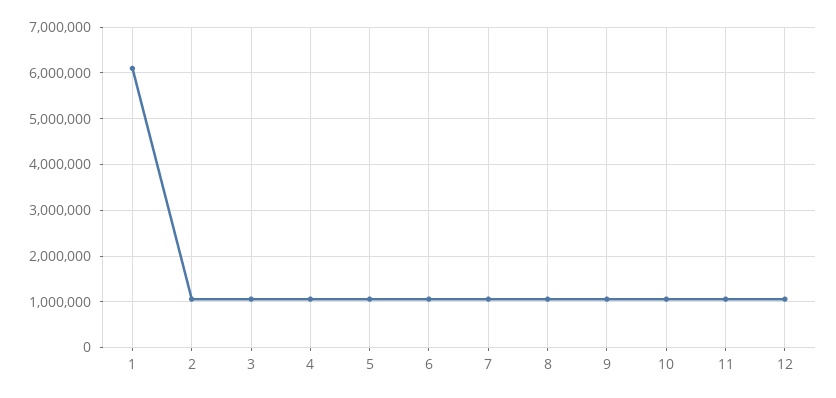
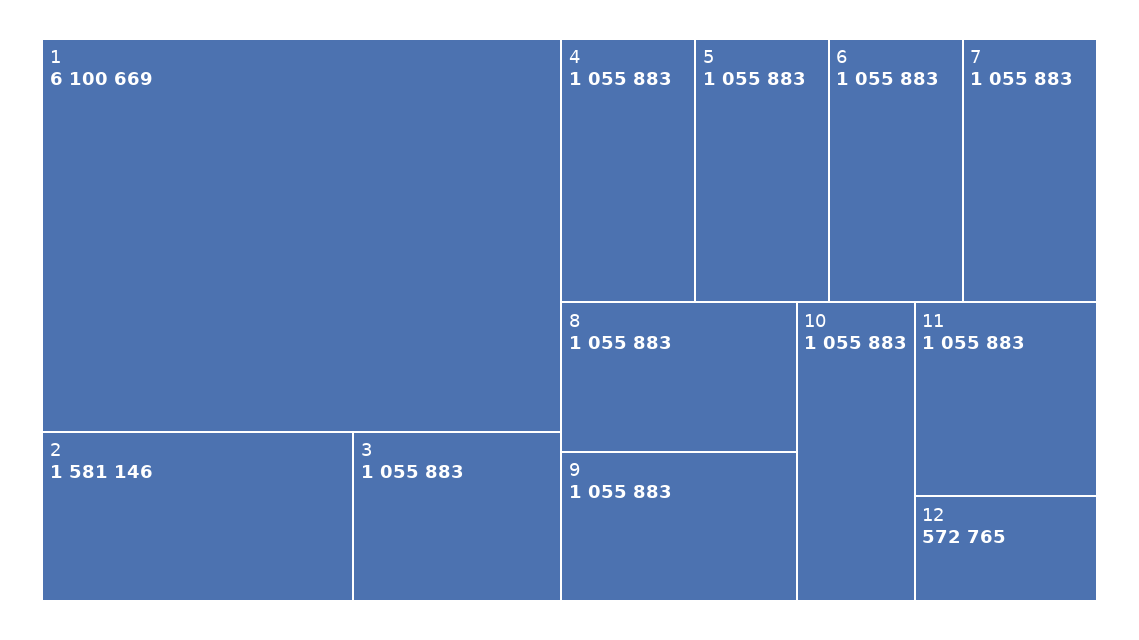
2: 1000000 -> 1581146
12: 1000000 -> 572765

